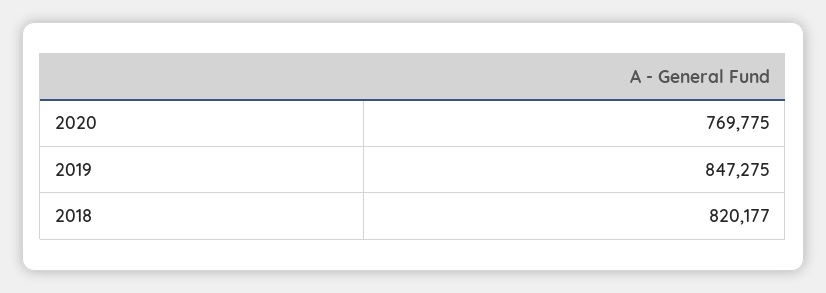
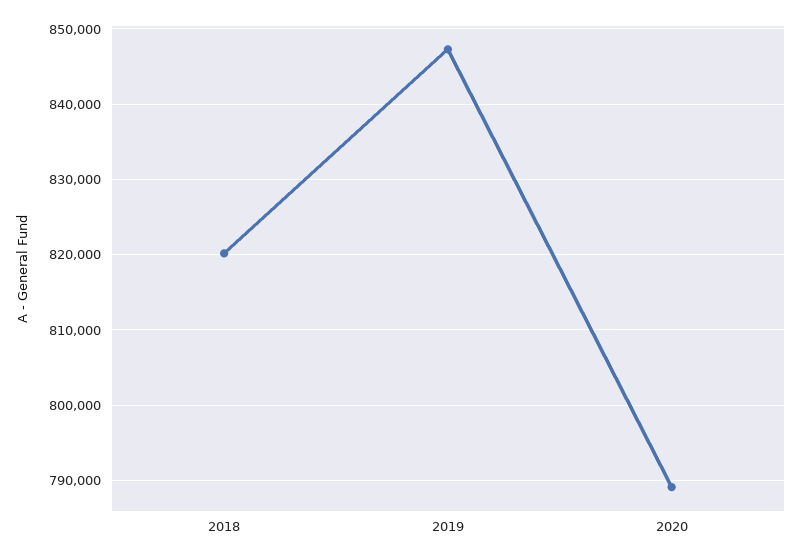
2020: 769775 -> 789000

